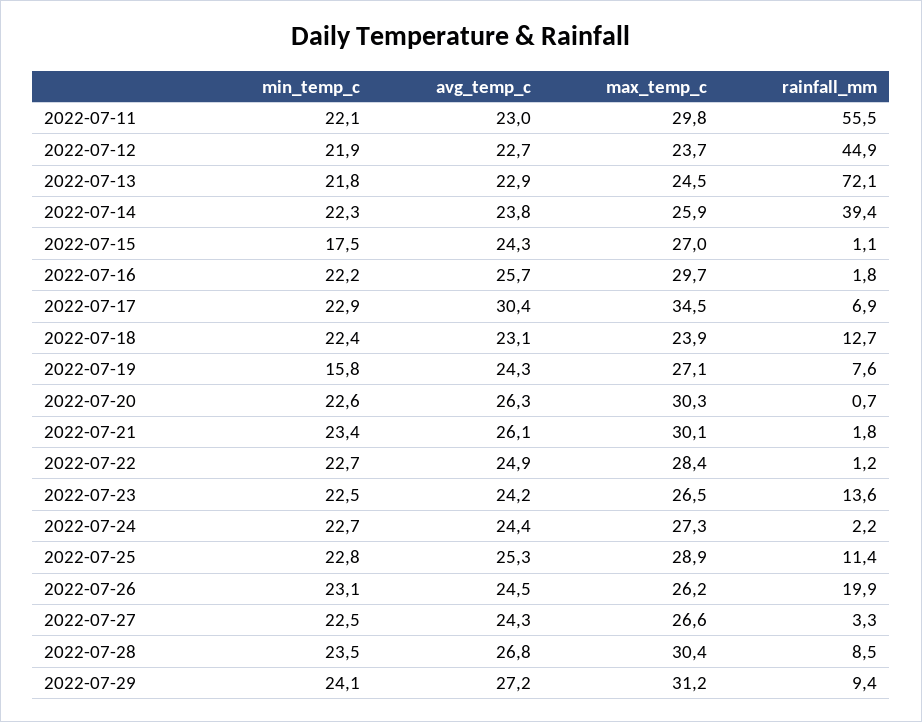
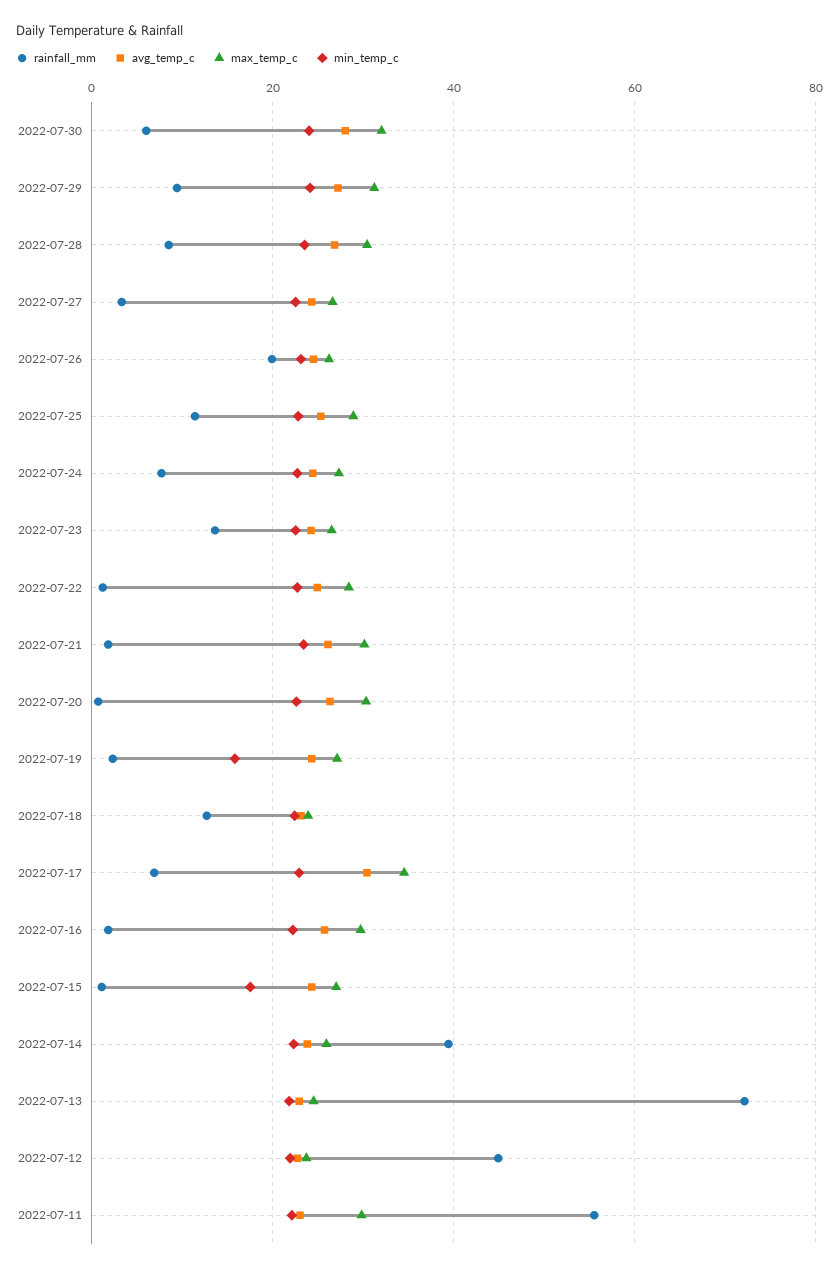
rainfall_mm, 2022-07-19: 7.6 -> 2
rainfall_mm, 2022-07-24: 2.2 -> 8
rainfall_mm, 2022-07-30: none -> 6
avg_temp_c, 2022-07-30: none -> 28
max_temp_c, 2022-07-30: none -> 32
min_temp_c, 2022-07-30: none -> 24

